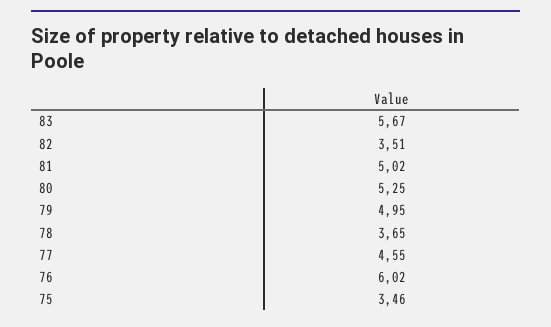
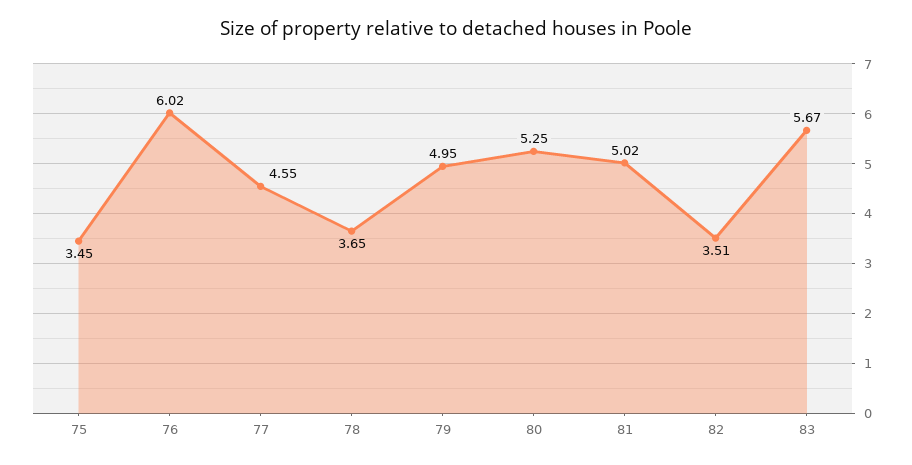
75: 3.46 -> 3.45

